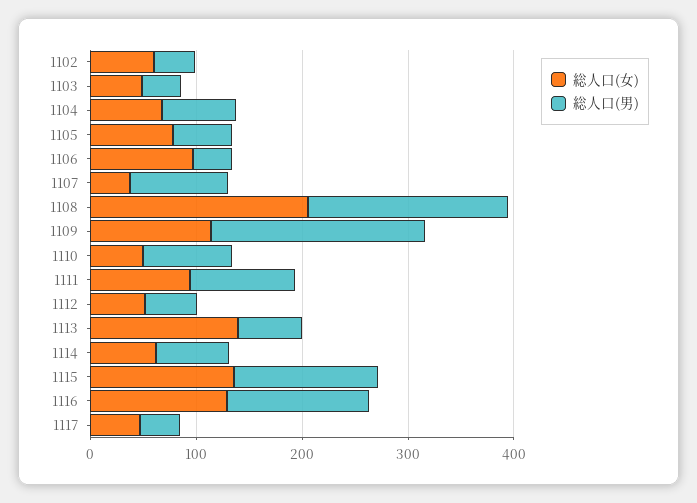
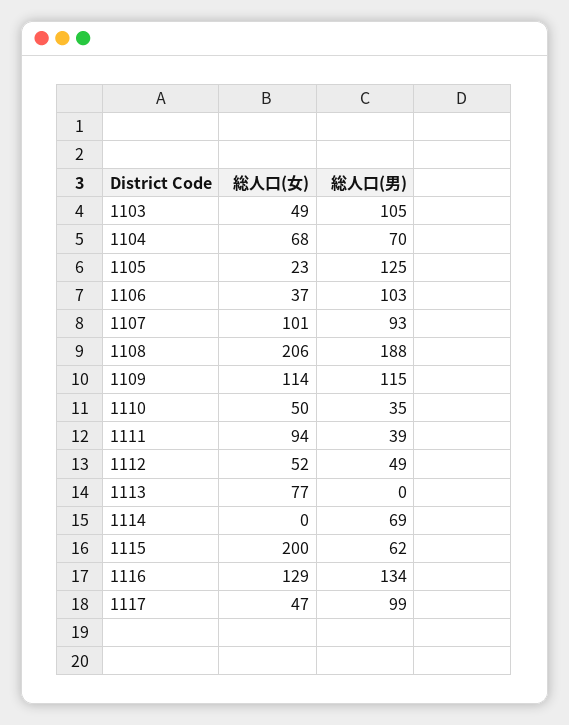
総人口(女), 1102: 60 -> none
総人口(男), 1102: 40 -> none
総人口(男), 1103: 40 -> 105
総人口(女), 1105: 80 -> 23
総人口(男), 1105: 60 -> 125
総人口(女), 1106: 100 -> 37
総人口(男), 1106: 40 -> 103
総人口(女), 1107: 40 -> 101
総人口(男), 1109: 200 -> 115
総人口(男), 1110: 80 -> 35
総人口(男), 1111: 100 -> 39
総人口(女), 1113: 140 -> 77
総人口(男), 1113: 60 -> 0
総人口(女), 1114: 60 -> 0
総人口(女), 1115: 140 -> 200
総人口(男), 1115: 140 -> 62
総人口(男), 1117: 40 -> 99

